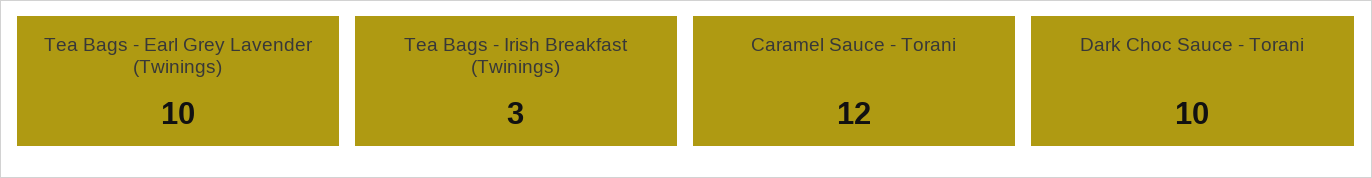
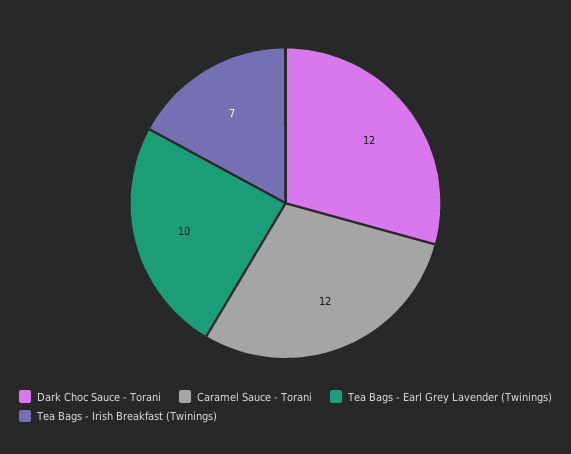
Tea Bags - Irish Breakfast (Twinings): 3 -> 7
Dark Choc Sauce - Torani: 10 -> 12

